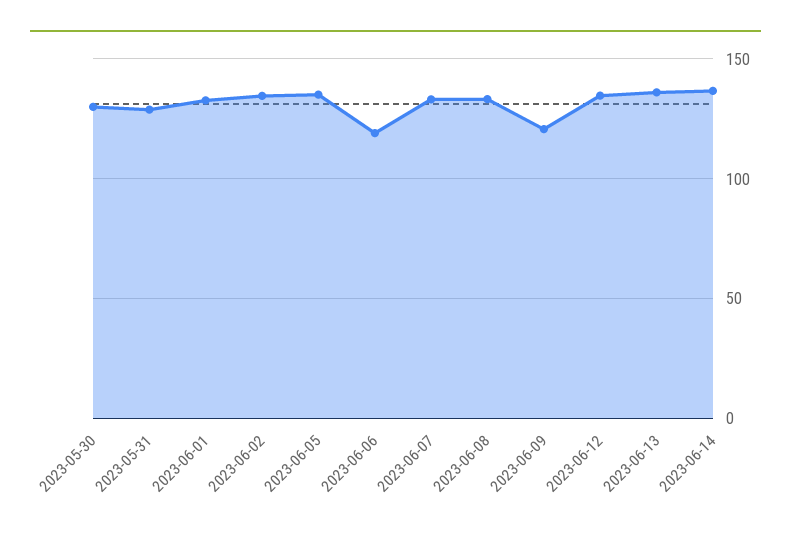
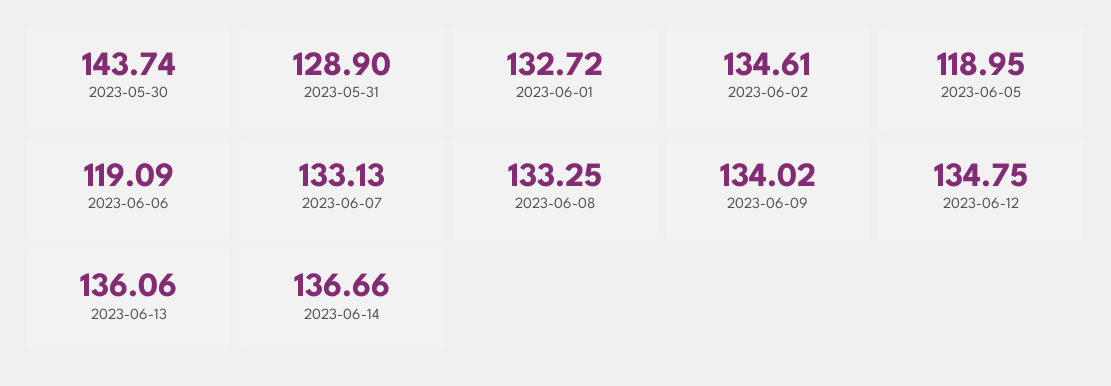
2023-05-30: 130 -> 143.74
2023-06-05: 135 -> 118.95
2023-06-09: 120 -> 134.02

